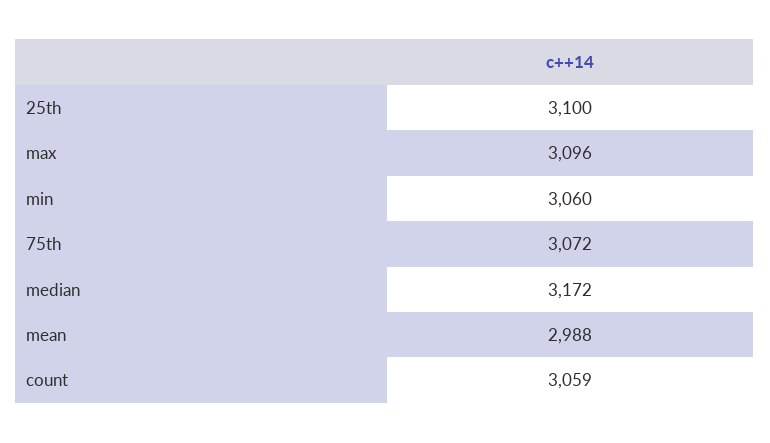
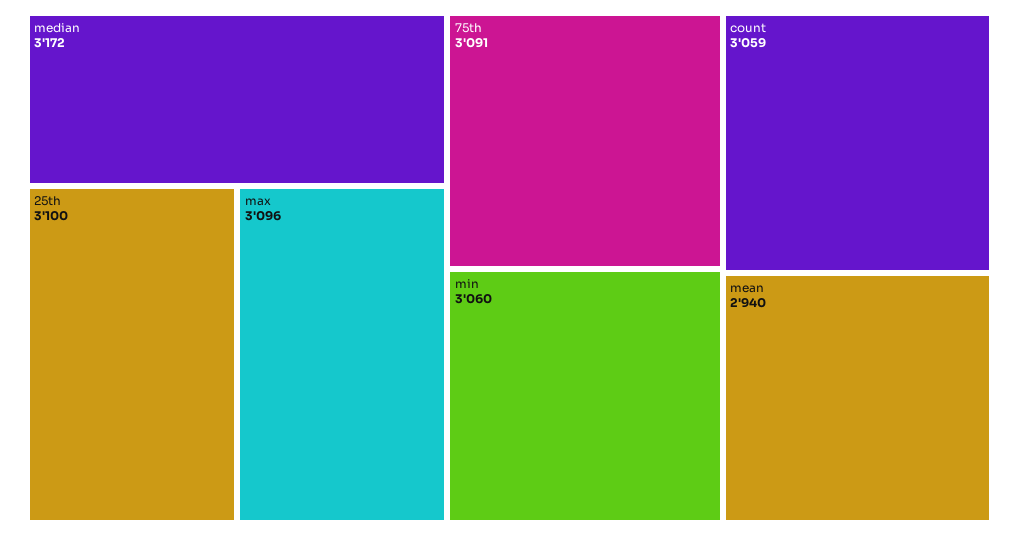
75th: 3072 -> 3091
mean: 2988 -> 2940

